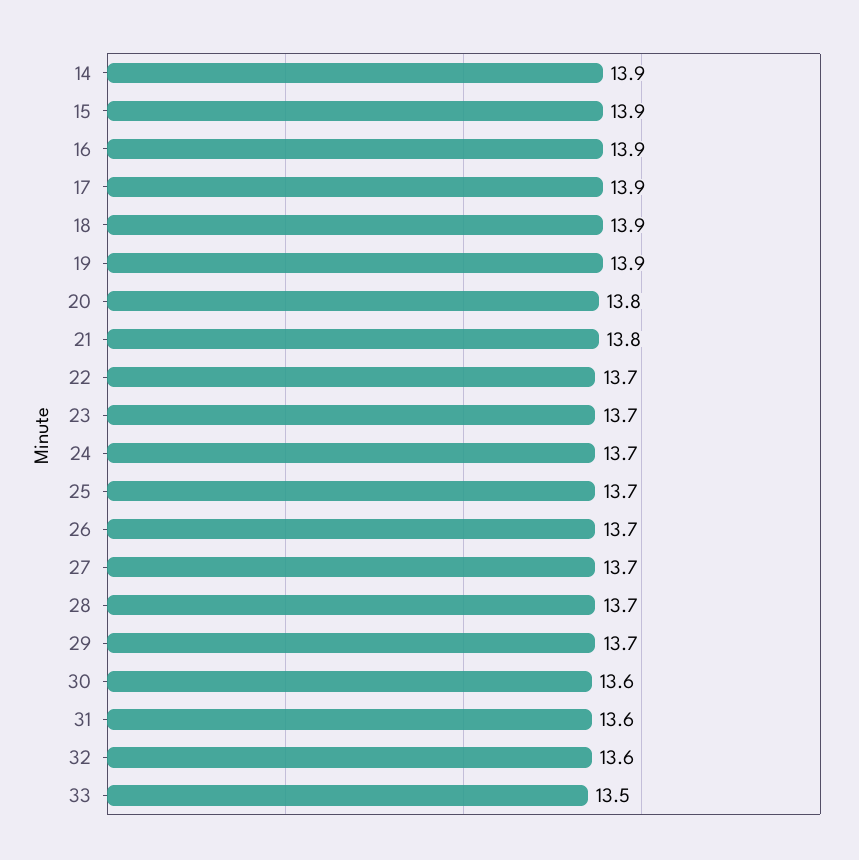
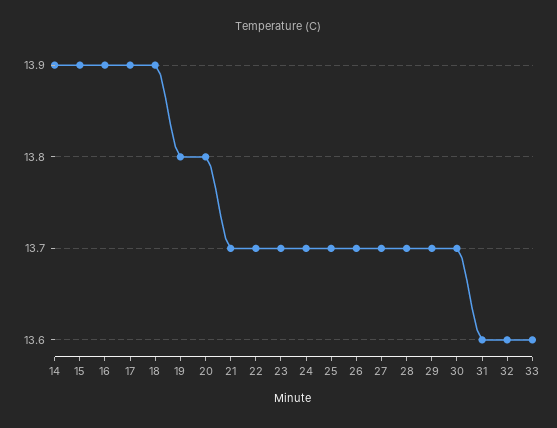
19: 13.9 -> 13.8
21: 13.8 -> 13.7
30: 13.6 -> 13.7
33: 13.5 -> 13.6

